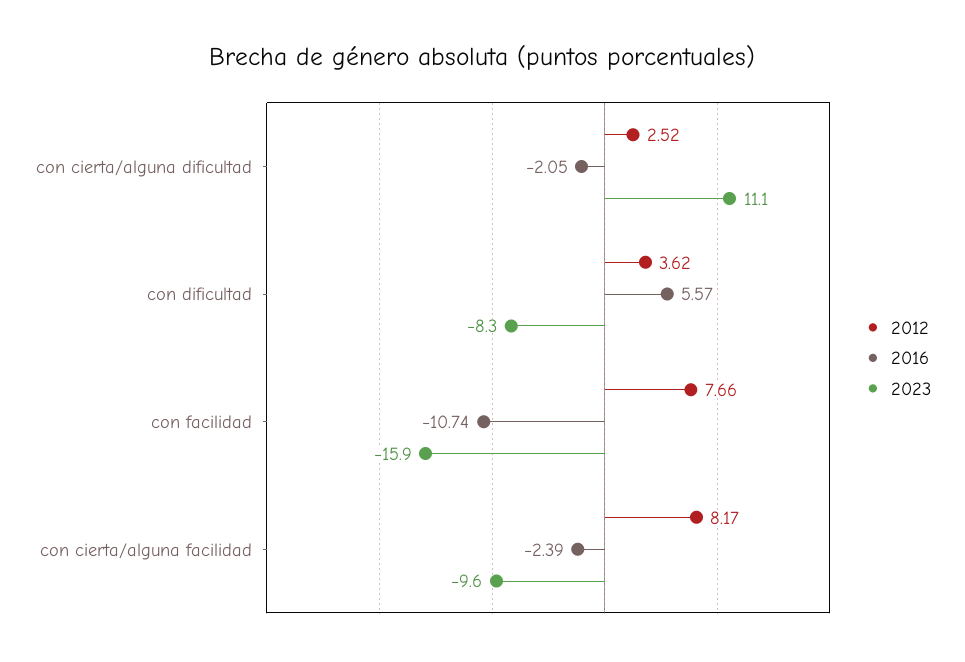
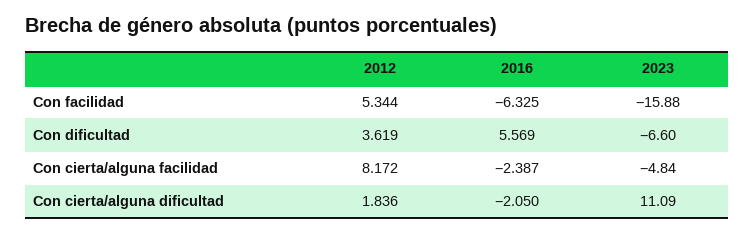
2012, con cierta/alguna dificultad: 2.52 -> 1.836
2023, con dificultad: -8.3 -> -6.6
2012, con facilidad: 7.66 -> 5.344
2016, con facilidad: -10.74 -> -6.325
2023, con cierta/alguna facilidad: -9.6 -> -4.84

